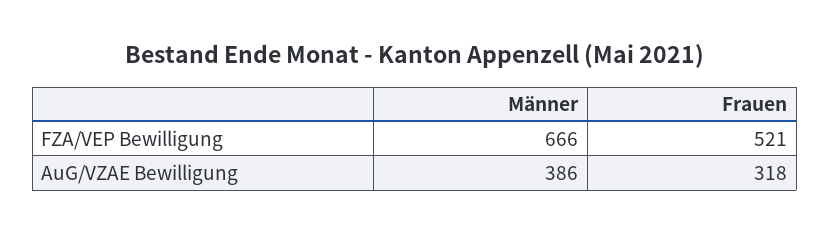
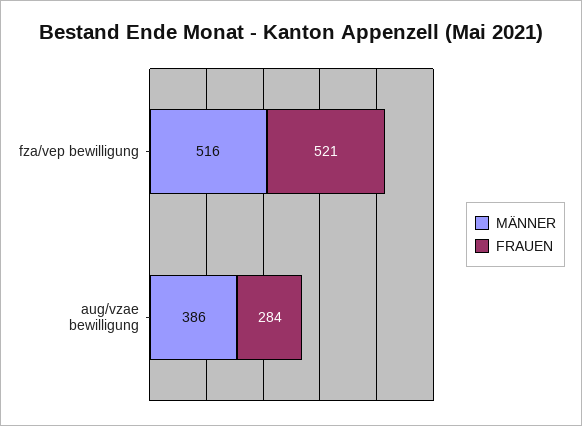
Männer, FZA/VEP Bewilligung: 666 -> 516
Frauen, AuG/VZAE Bewilligung: 318 -> 284

